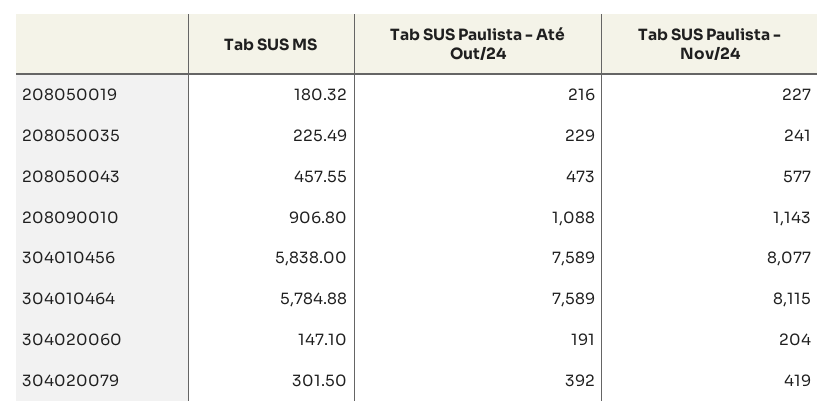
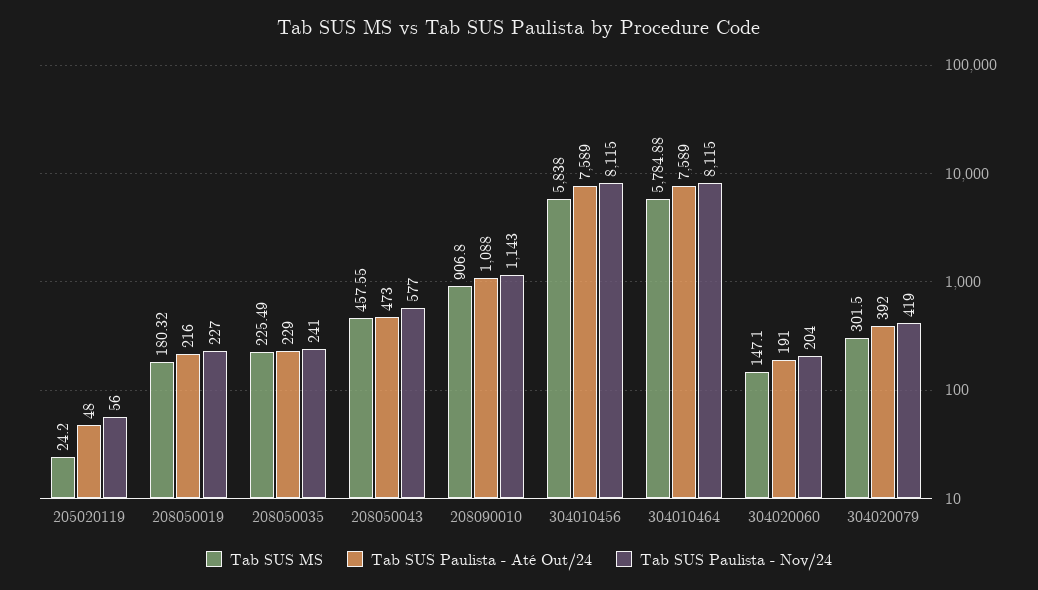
Tab SUS Paulista - Nov/24, 304010456: 8077 -> 8115
Tab SUS MS, 205020119: none -> 24.2
Tab SUS Paulista - Até Out/24, 205020119: none -> 48
Tab SUS Paulista - Nov/24, 205020119: none -> 56

